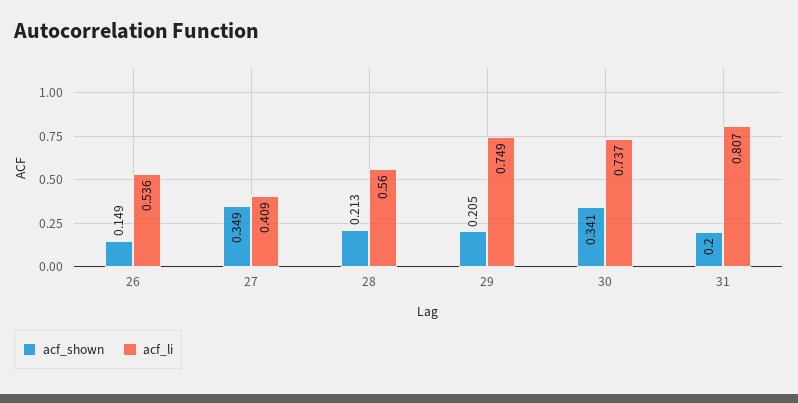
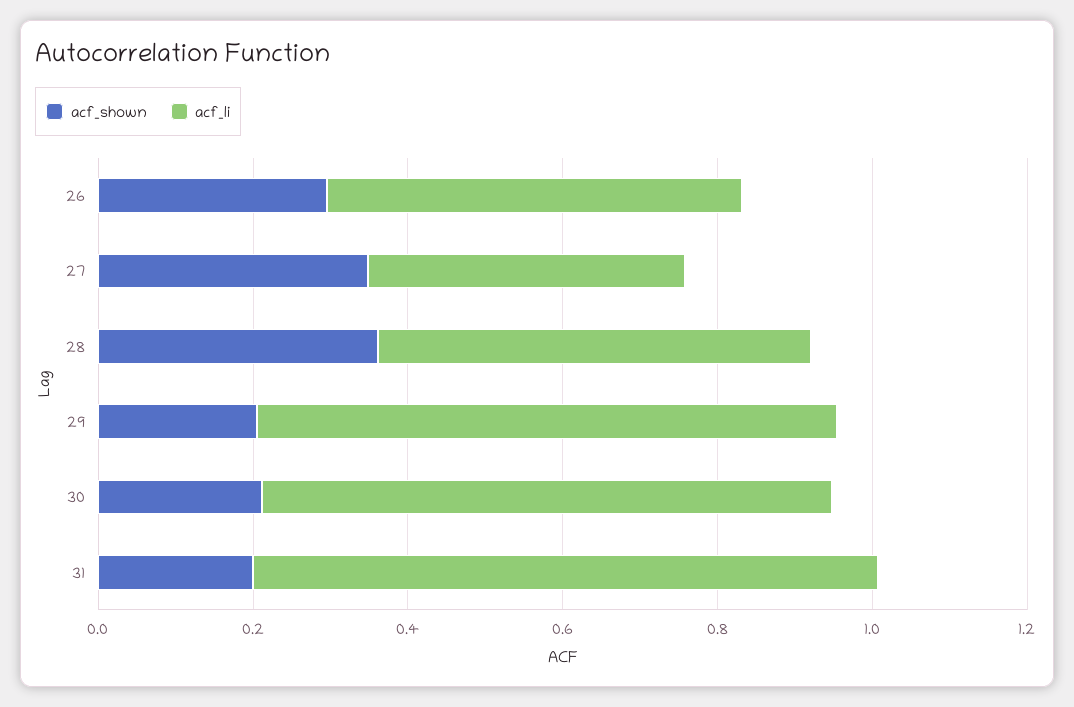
acf_shown, 26: 0.149 -> 0.3
acf_shown, 28: 0.213 -> 0.35
acf_shown, 30: 0.341 -> 0.2

